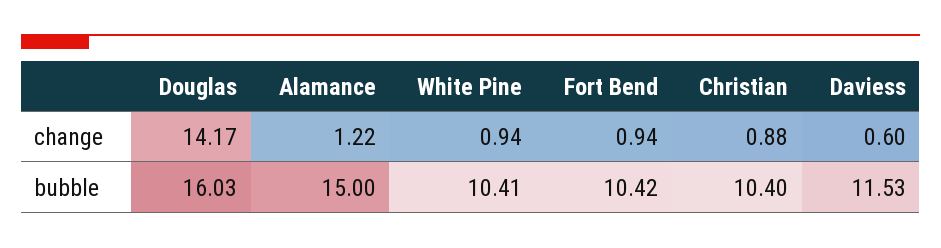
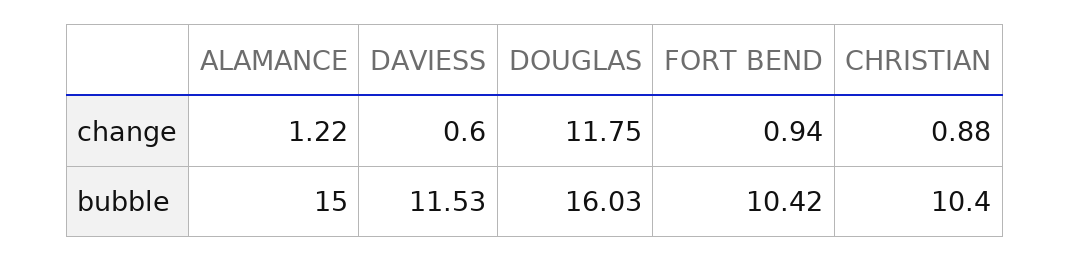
Douglas, change: 14.17 -> 11.75
White Pine, change: 0.94 -> none
White Pine, bubble: 10.41 -> none

